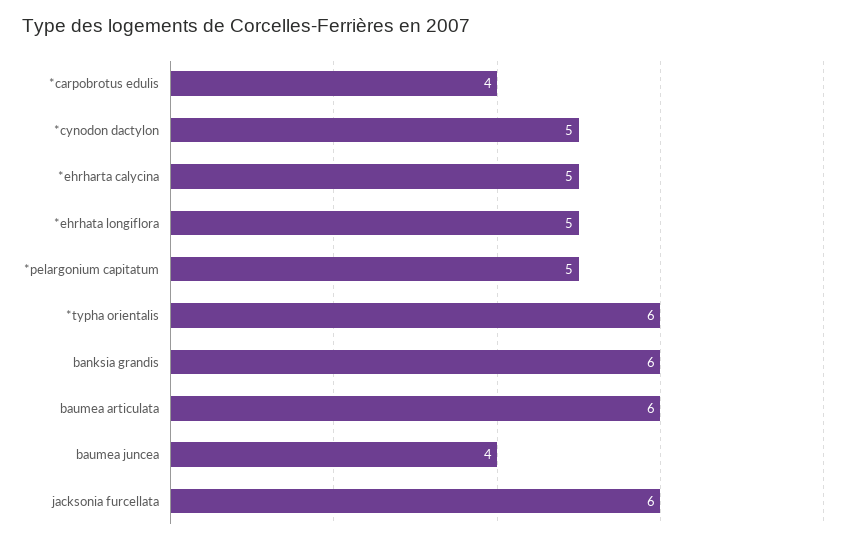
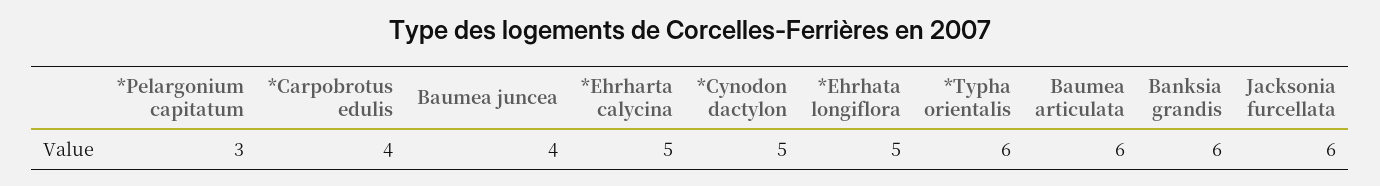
*pelargonium capitatum: 5 -> 3

